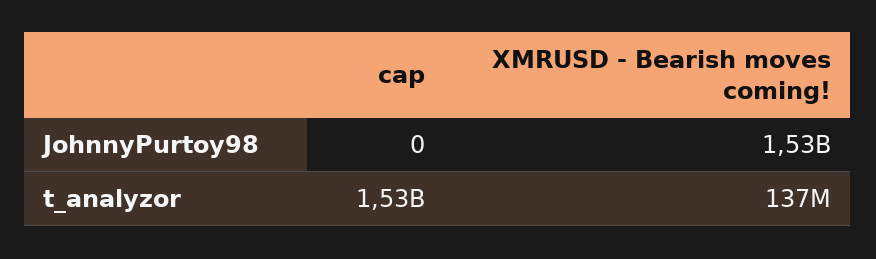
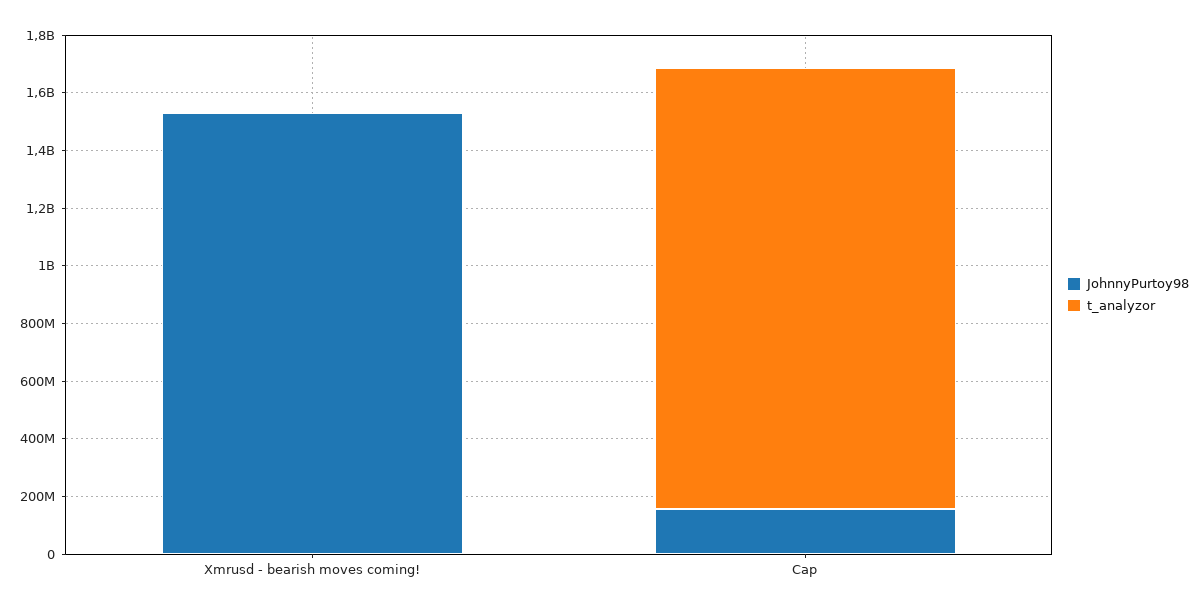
JohnnyPurtoy98, cap: 0 -> 150000000
t_analyzor, XMRUSD - Bearish moves coming!: 137000000 -> 0

